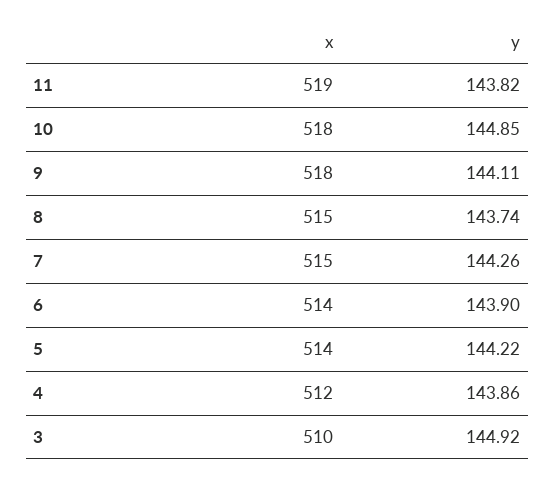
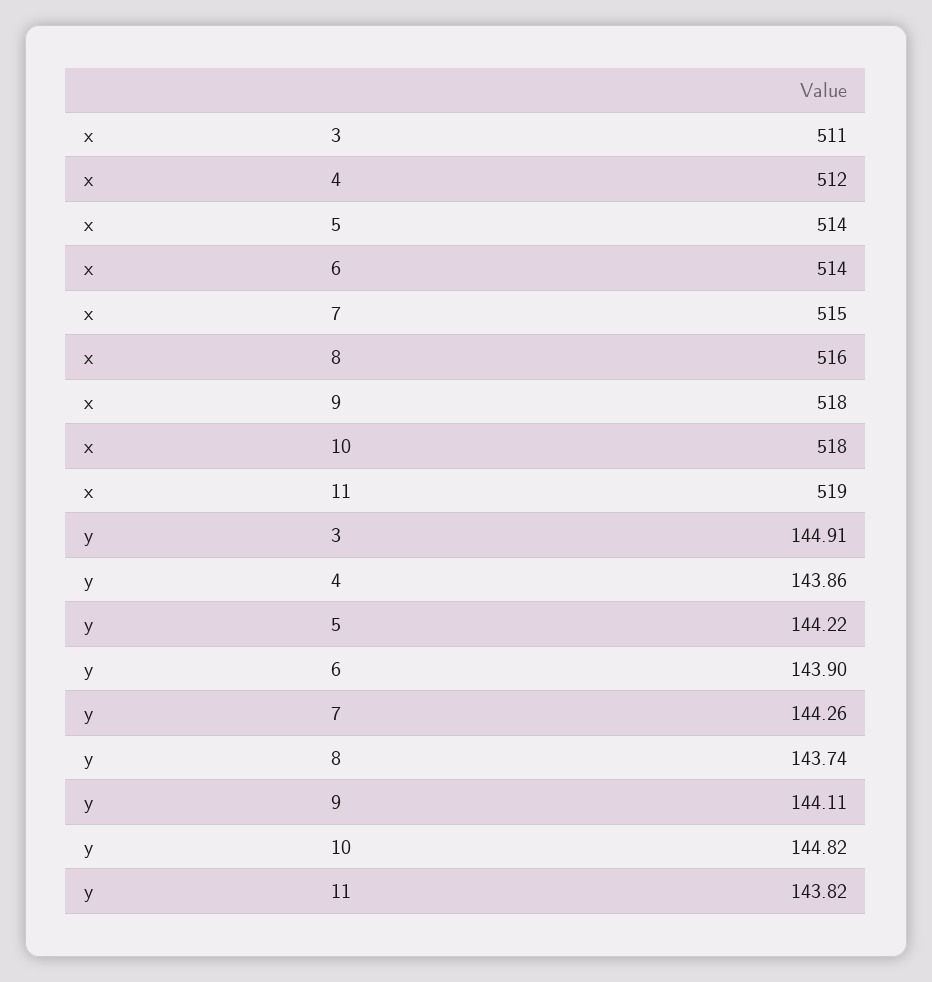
y, 10: 144.85 -> 144.82
x, 8: 515 -> 516
x, 3: 510 -> 511
y, 3: 144.92 -> 144.91

